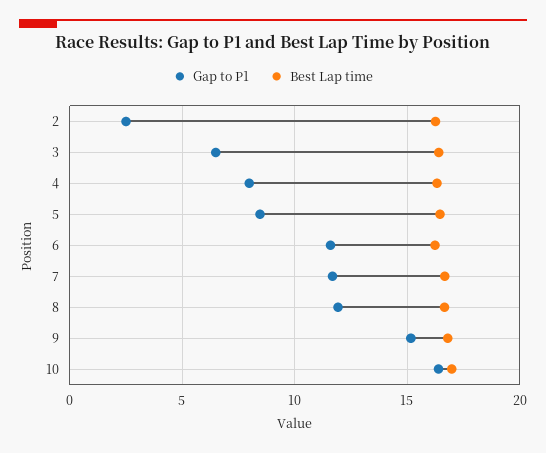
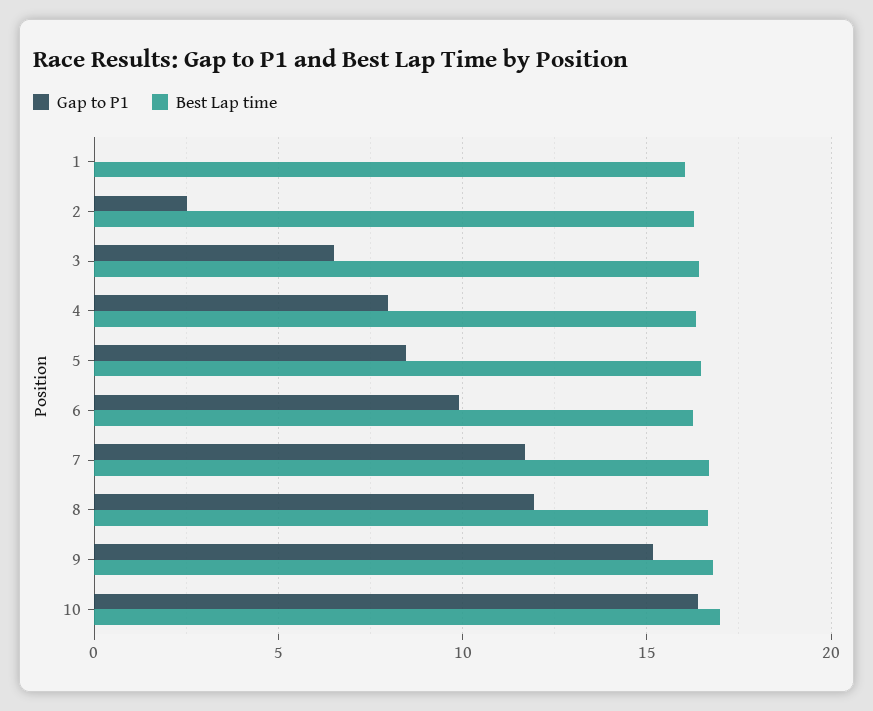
Gap to P1, 6: 11.5 -> 10
Gap to P1, 1: none -> 0
Best Lap time, 1: none -> 16

